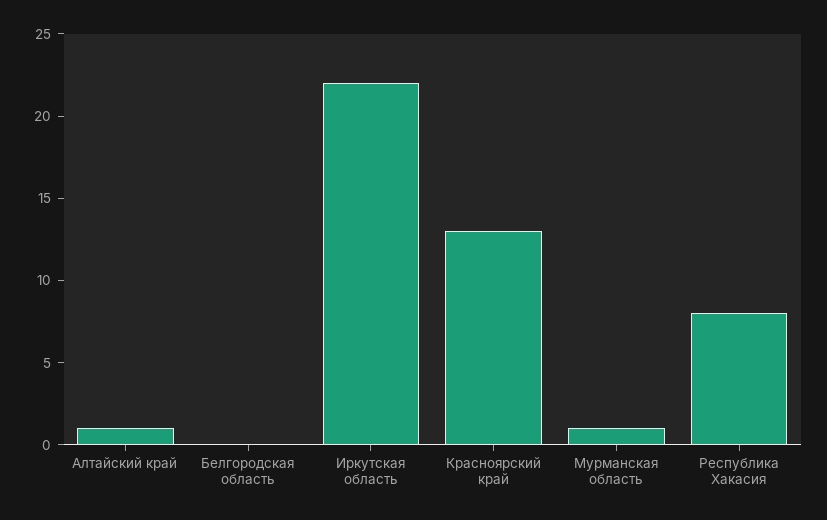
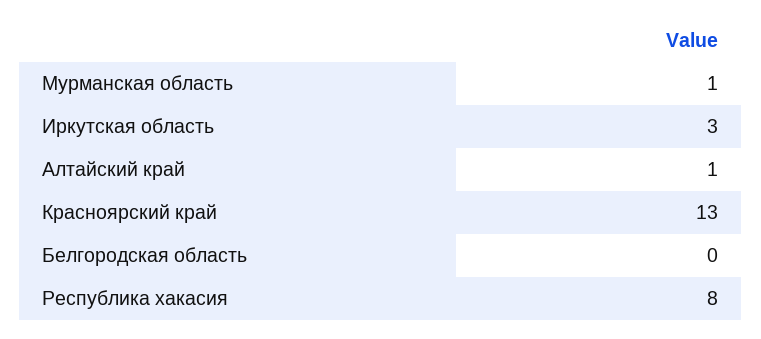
Иркутская область: 22 -> 3

